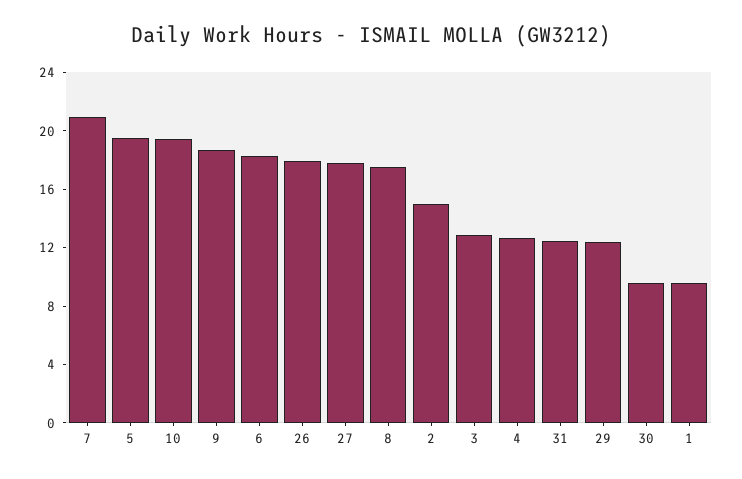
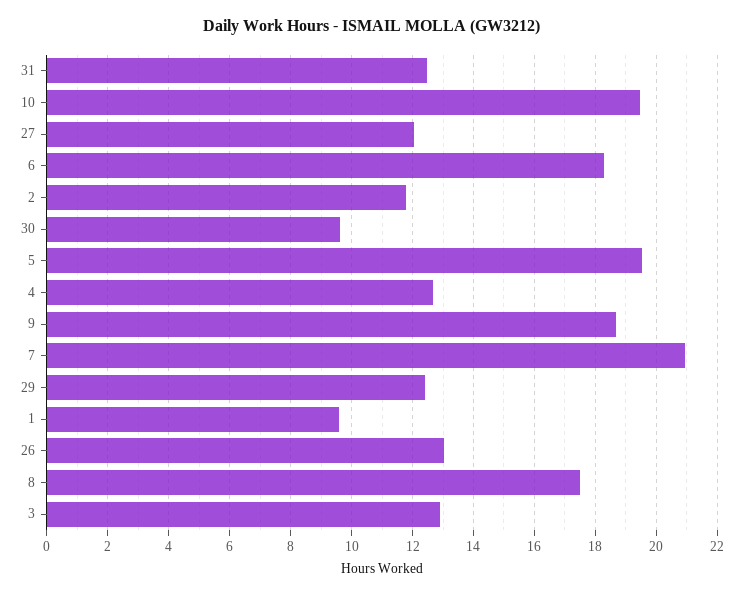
26: 18 -> 13
27: 18 -> 12
2: 15 -> 11.8

